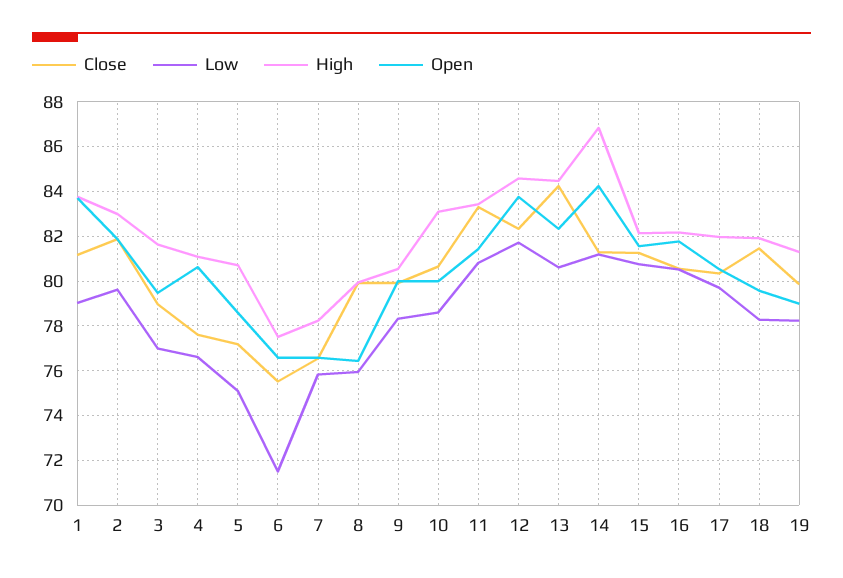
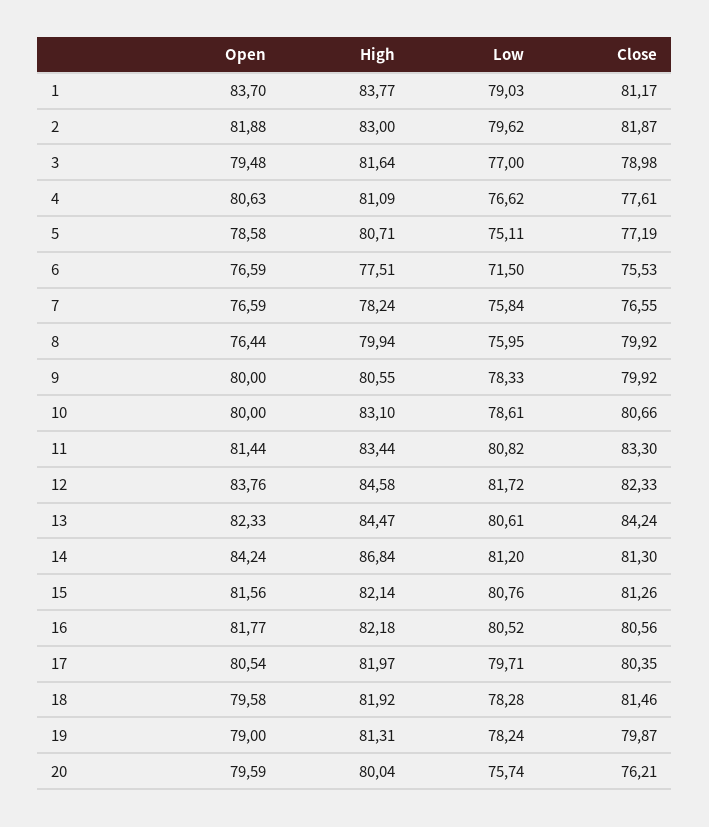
Open, 20: none -> 79.59
High, 20: none -> 80.04
Low, 20: none -> 75.74
Close, 20: none -> 76.21

